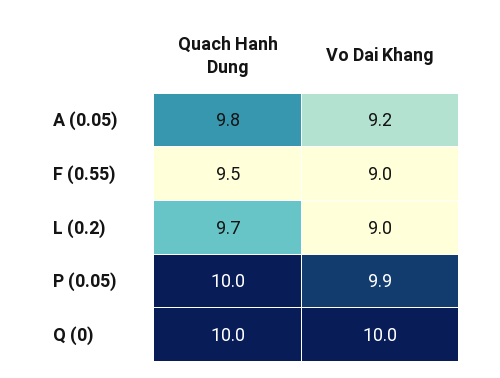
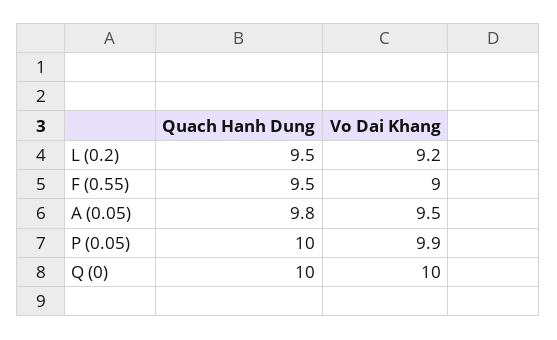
Vo Dai Khang, A (0.05): 9.2 -> 9.5
Quach Hanh Dung, L (0.2): 9.7 -> 9.5
Vo Dai Khang, L (0.2): 9 -> 9.2

